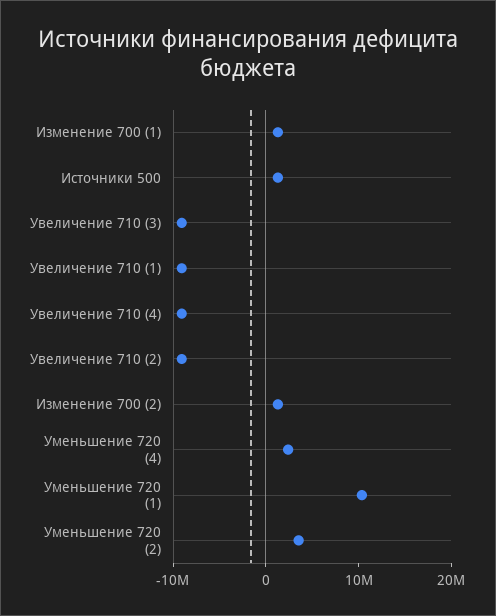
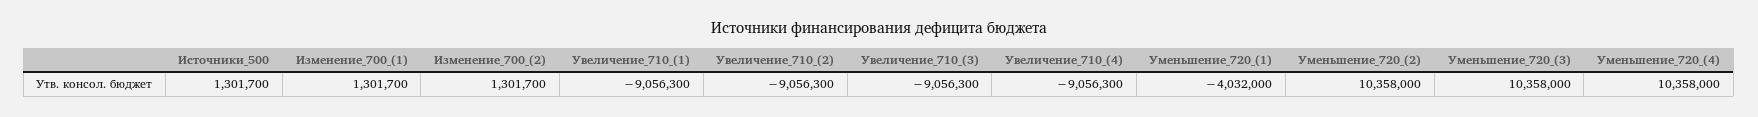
Уменьшение 720 (4): 2000000 -> 10358000
Уменьшение 720 (1): 10000000 -> -4032000
Уменьшение 720 (2): 4000000 -> 10358000
Уменьшение_720_(3): none -> 10358000

